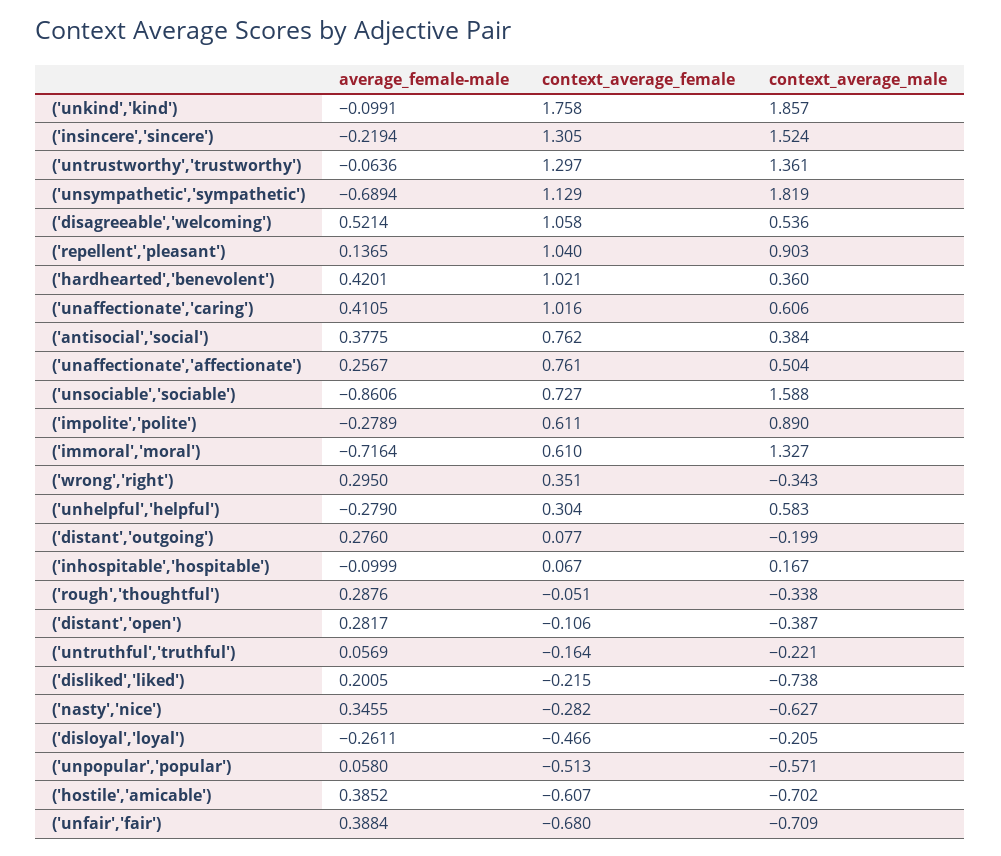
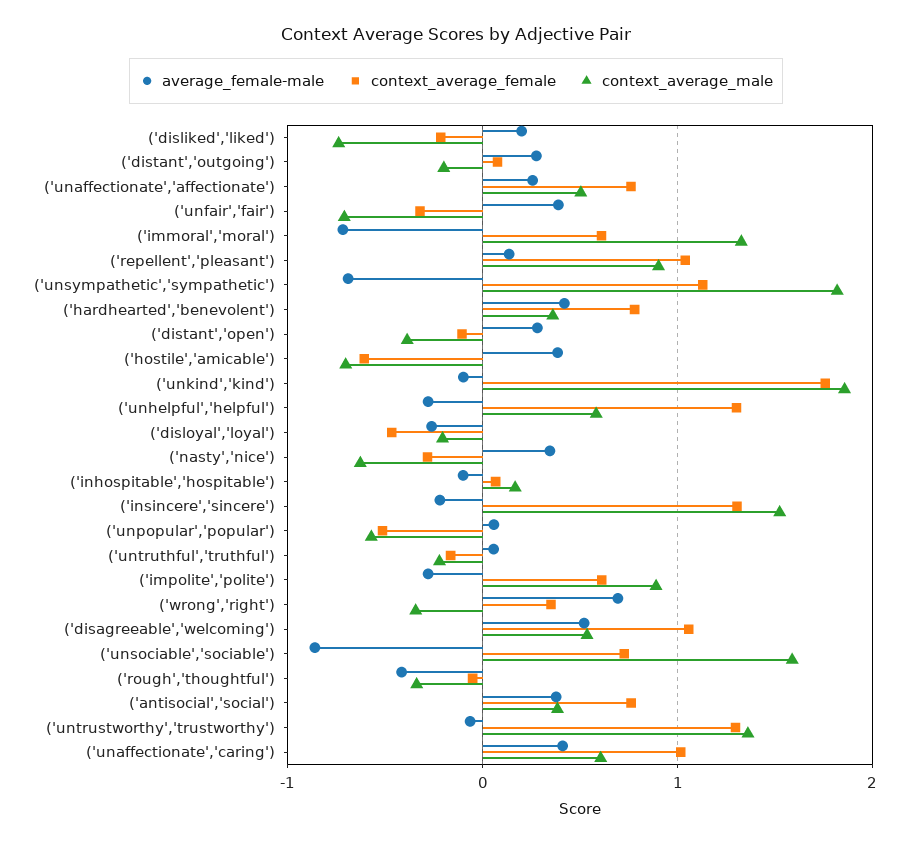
context_average_female, ('hardhearted','benevolent'): 1.021 -> 0.8
average_female-male, ('wrong','right'): 0.295 -> 0.7
context_average_female, ('unhelpful','helpful'): 0.304 -> 1.3
average_female-male, ('rough','thoughtful'): 0.2876 -> -0.4
context_average_female, ('unfair','fair'): -0.68 -> -0.3

